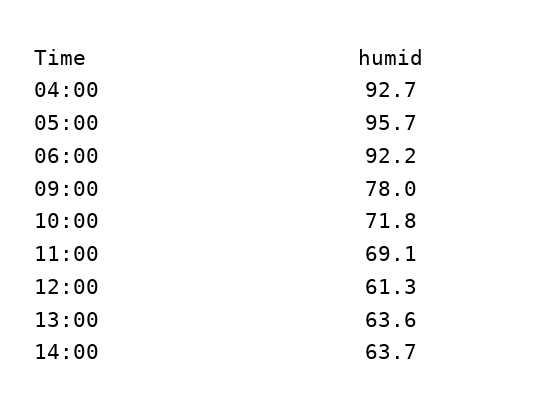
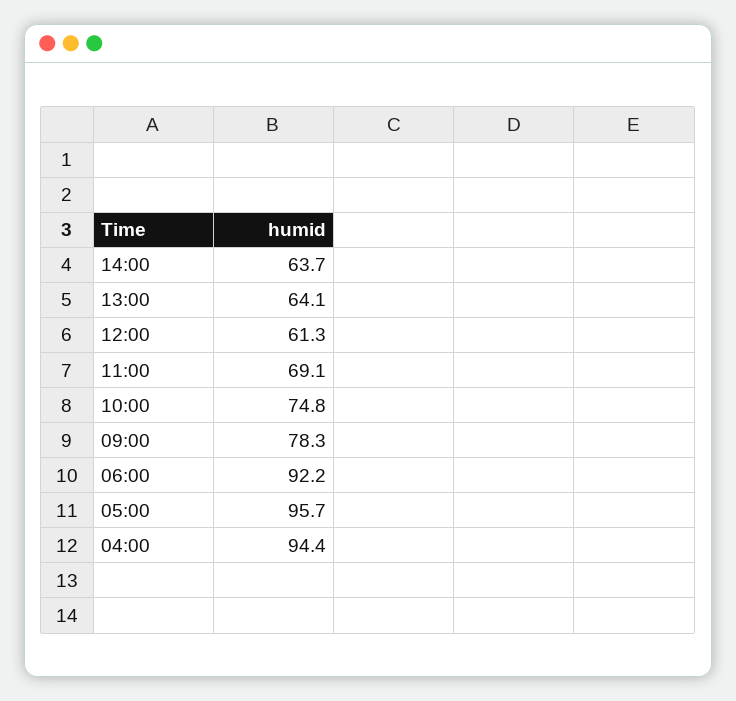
04:00: 92.7 -> 94.4
09:00: 78 -> 78.3
10:00: 71.8 -> 74.8
13:00: 63.6 -> 64.1

